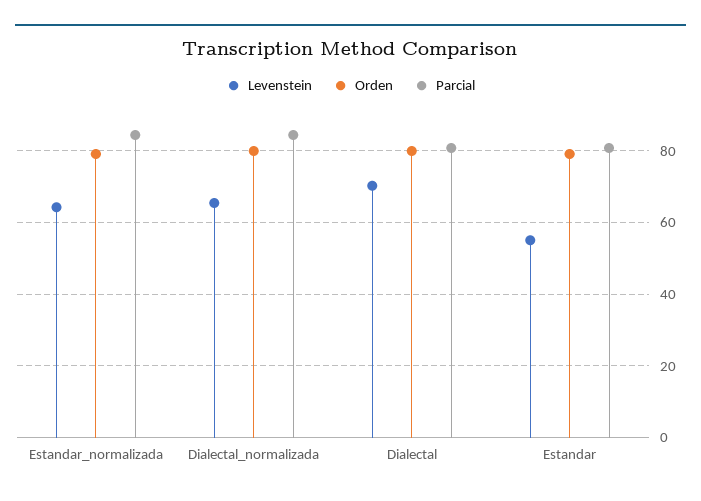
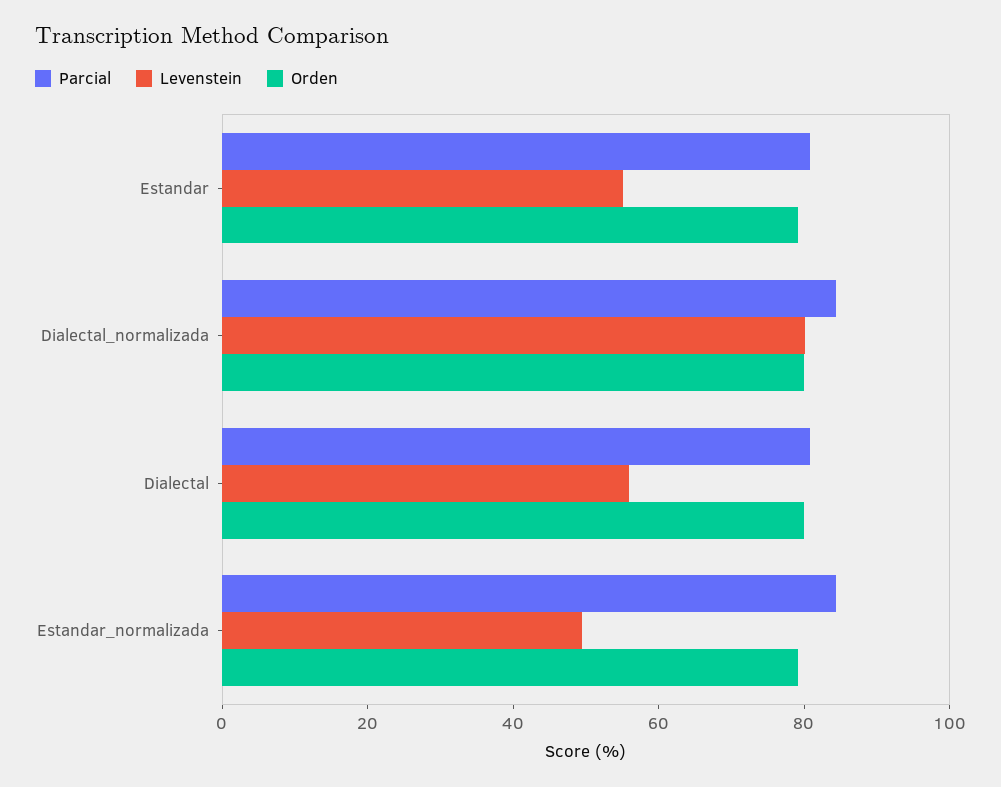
Levenstein, Estandar_normalizada: 64 -> 50
Levenstein, Dialectal_normalizada: 66 -> 80
Levenstein, Dialectal: 70 -> 55

